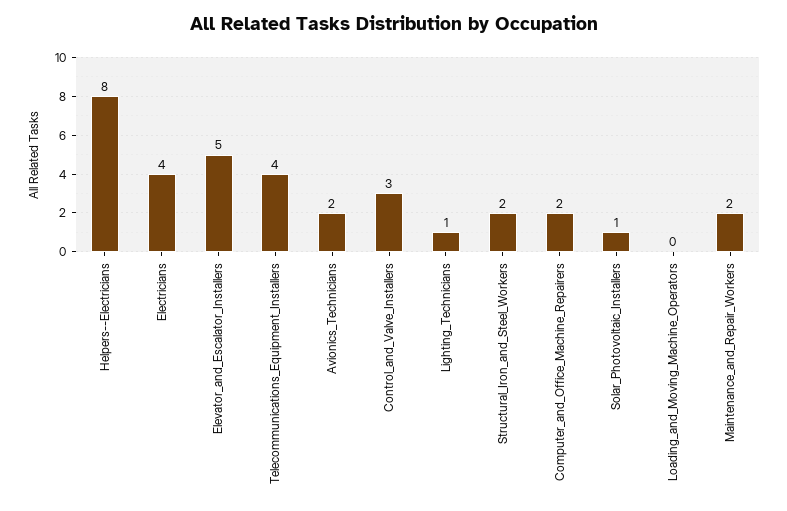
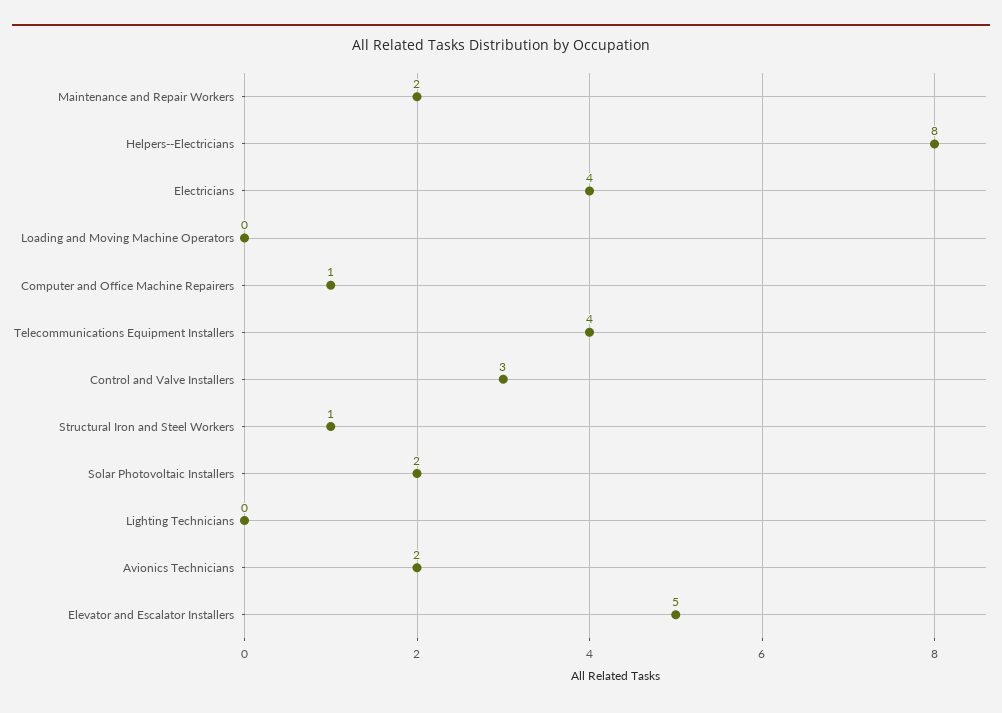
Lighting_Technicians: 1 -> 0
Structural_Iron_and_Steel_Workers: 2 -> 1
Computer_and_Office_Machine_Repairers: 2 -> 1
Solar_Photovoltaic_Installers: 1 -> 2

